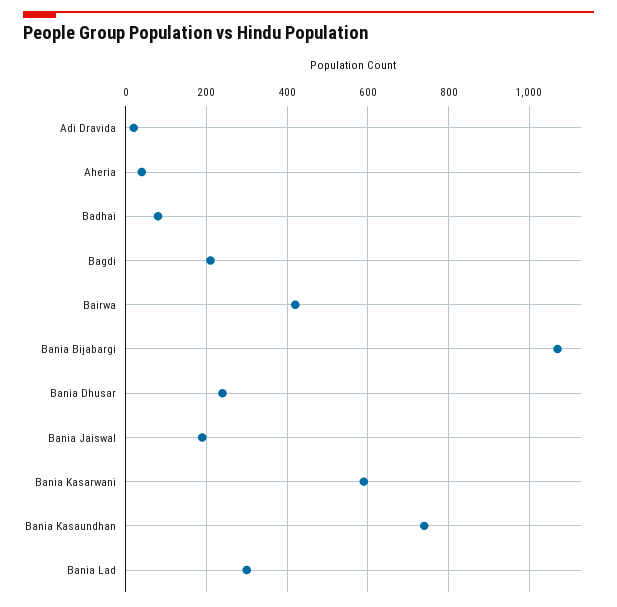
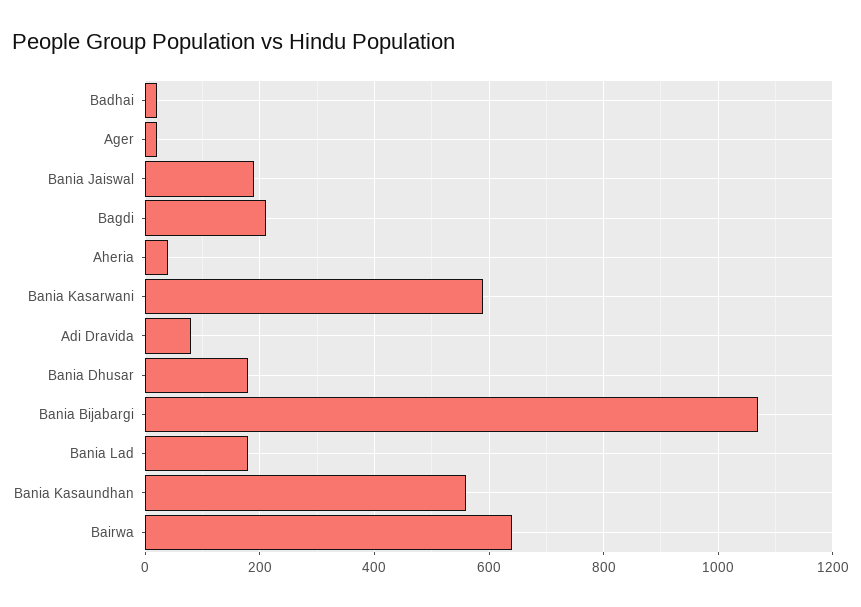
Adi Dravida: 20 -> 80
Badhai: 80 -> 20
Bairwa: 420 -> 640
Bania Dhusar: 240 -> 180
Bania Kasaundhan: 740 -> 560
Bania Lad: 300 -> 180
Ager: none -> 20

